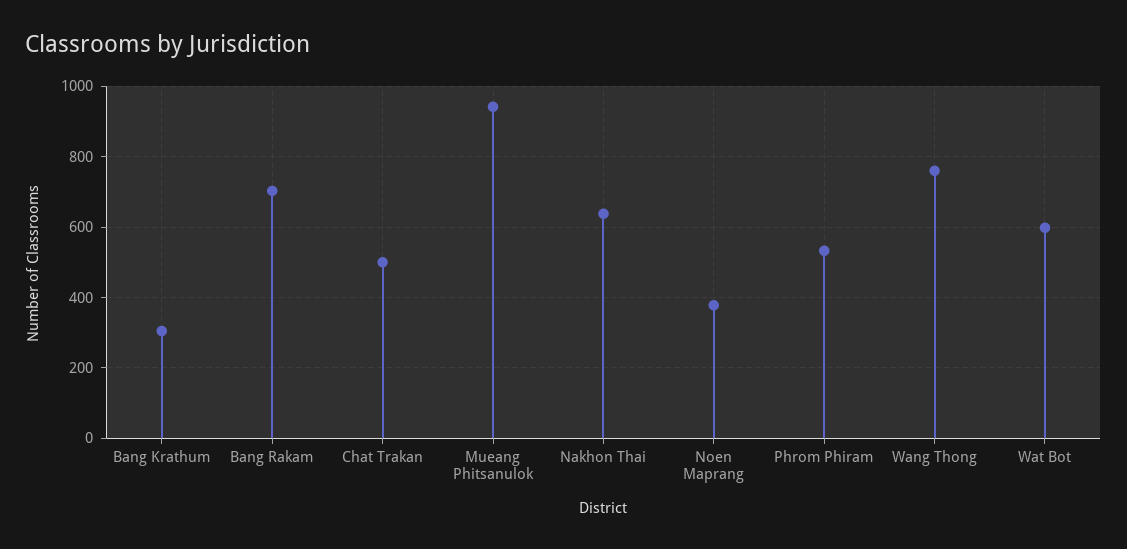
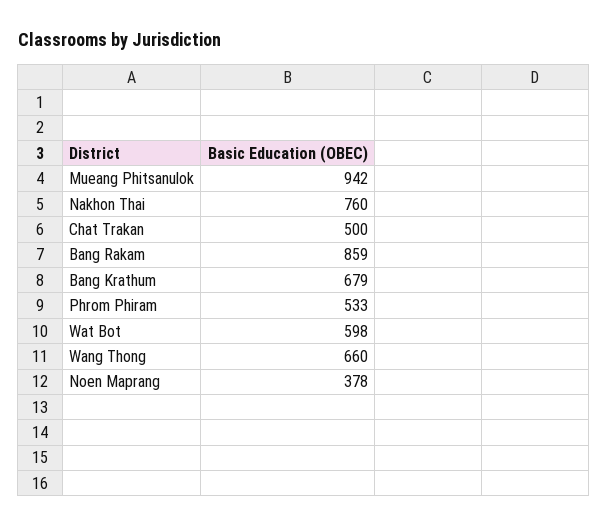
Bang Krathum: 300 -> 679
Bang Rakam: 700 -> 859
Nakhon Thai: 640 -> 760
Wang Thong: 760 -> 660

